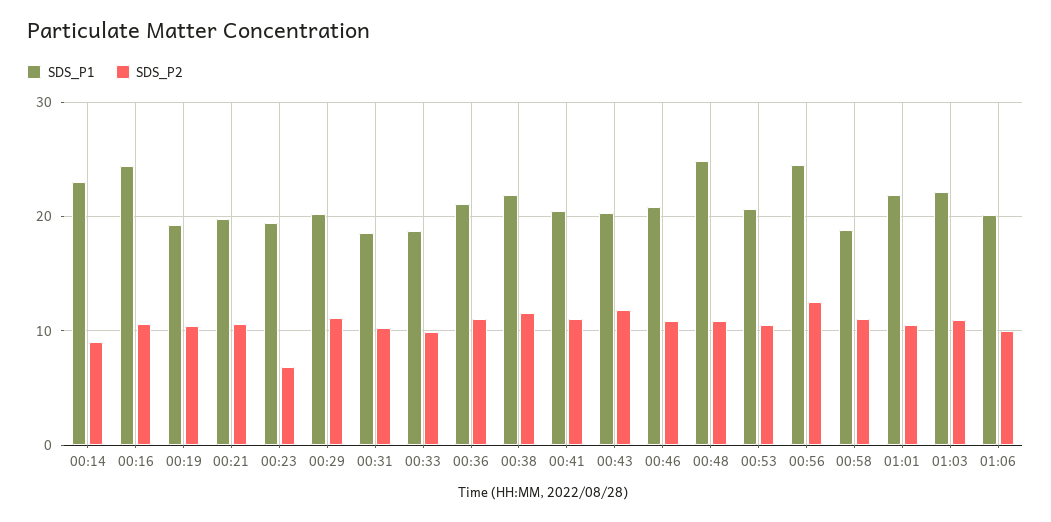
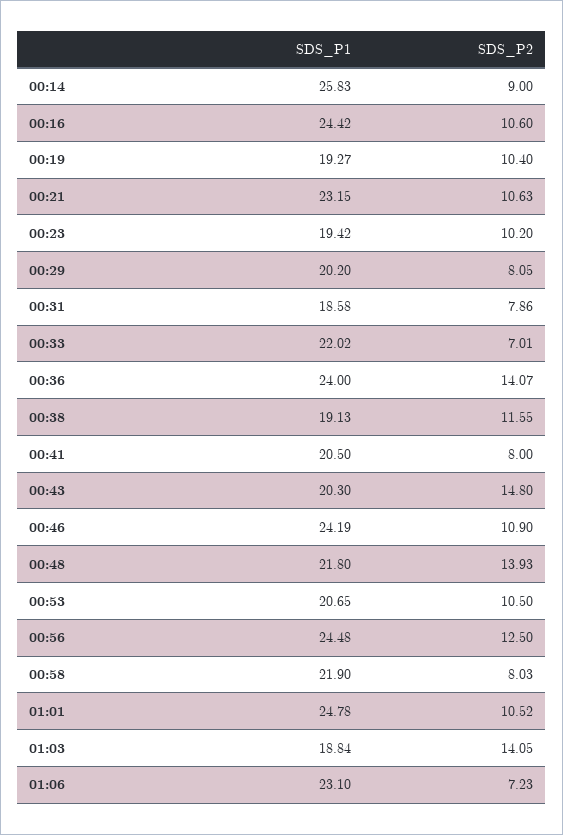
SDS_P1, 00:14: 23 -> 25.83
SDS_P1, 00:21: 20 -> 23.15
SDS_P2, 00:23: 7 -> 10.2
SDS_P2, 00:29: 11 -> 8.05
SDS_P2, 00:31: 10 -> 7.86
SDS_P1, 00:33: 19 -> 22.02
SDS_P2, 00:33: 10 -> 7.01
SDS_P1, 00:36: 21 -> 24
SDS_P2, 00:36: 11 -> 14.07
SDS_P1, 00:38: 22 -> 19.13
SDS_P2, 00:41: 11 -> 8
SDS_P2, 00:43: 12 -> 14.8
SDS_P1, 00:46: 21 -> 24.19
SDS_P1, 00:48: 25 -> 21.8
SDS_P2, 00:48: 11 -> 13.93
SDS_P1, 00:58: 19 -> 21.9
SDS_P2, 00:58: 11 -> 8.03
SDS_P1, 01:01: 22 -> 24.78
SDS_P1, 01:03: 22 -> 18.84
SDS_P2, 01:03: 11 -> 14.05
SDS_P1, 01:06: 20 -> 23.1
SDS_P2, 01:06: 10 -> 7.23

